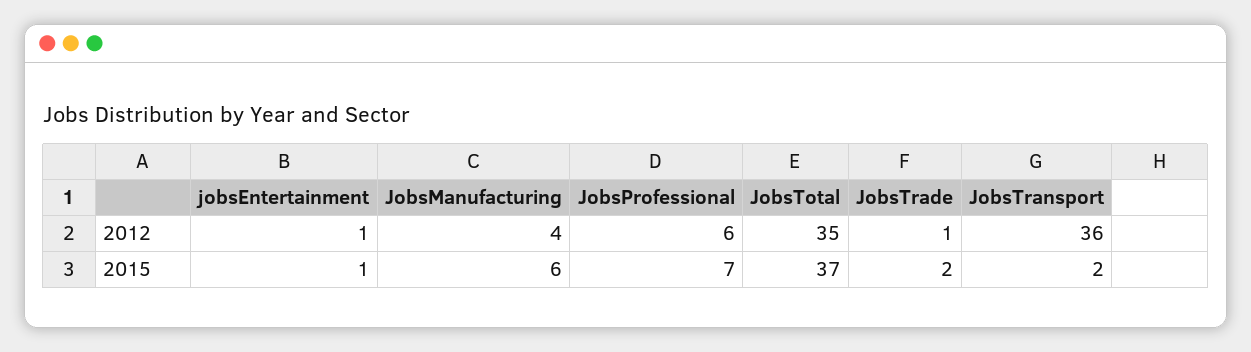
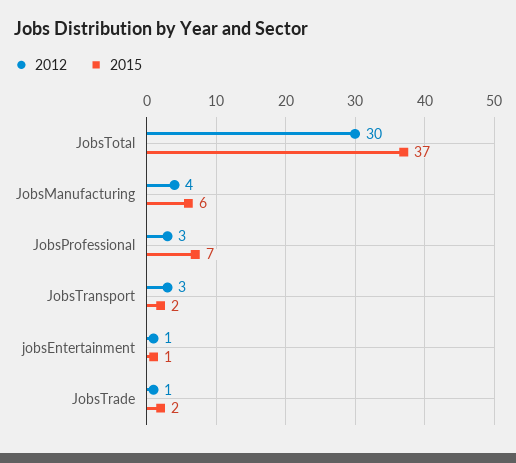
2012, JobsProfessional: 6 -> 3
2012, JobsTotal: 35 -> 30
2012, JobsTransport: 36 -> 3

